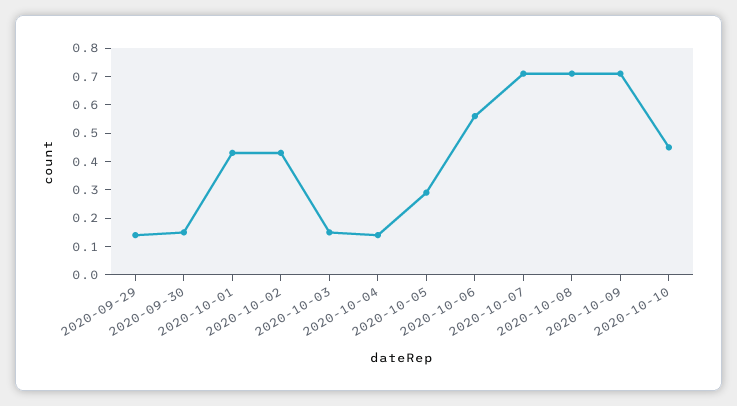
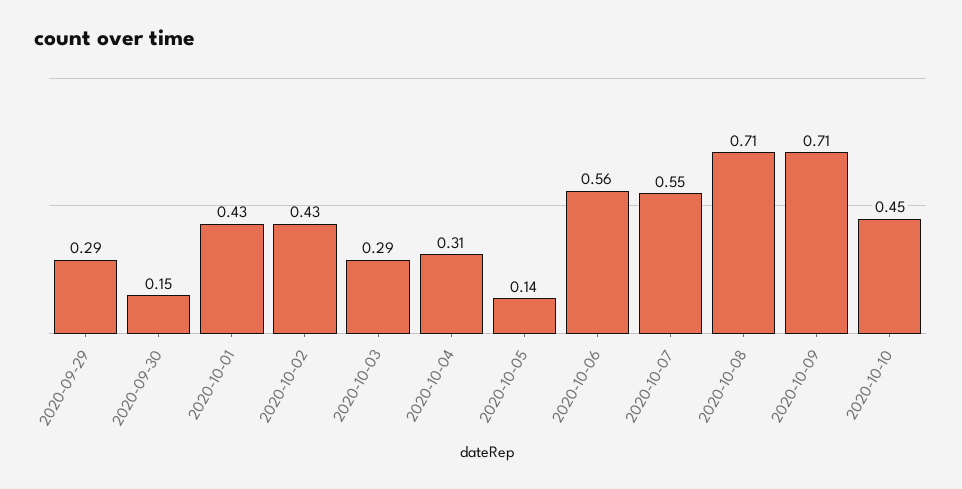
2020-09-29: 0.15 -> 0.29
2020-10-03: 0.15 -> 0.29
2020-10-04: 0.15 -> 0.31
2020-10-05: 0.3 -> 0.14
2020-10-07: 0.7 -> 0.55

